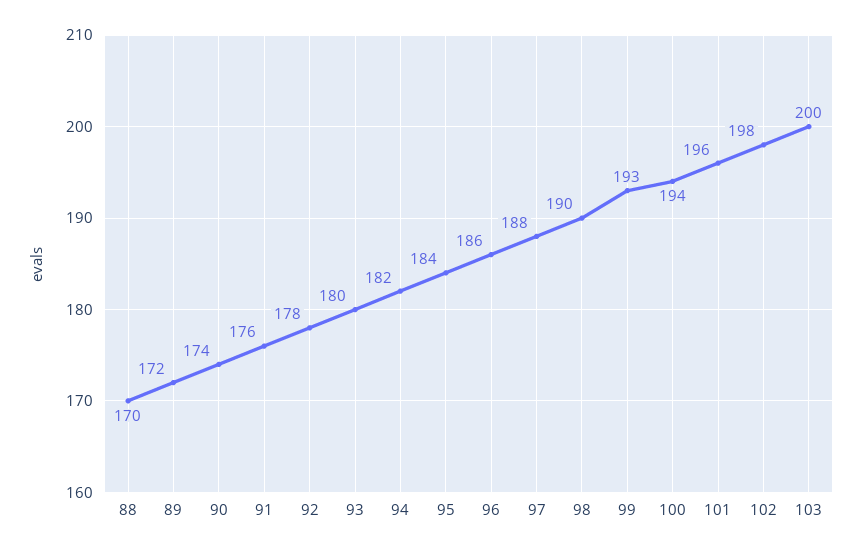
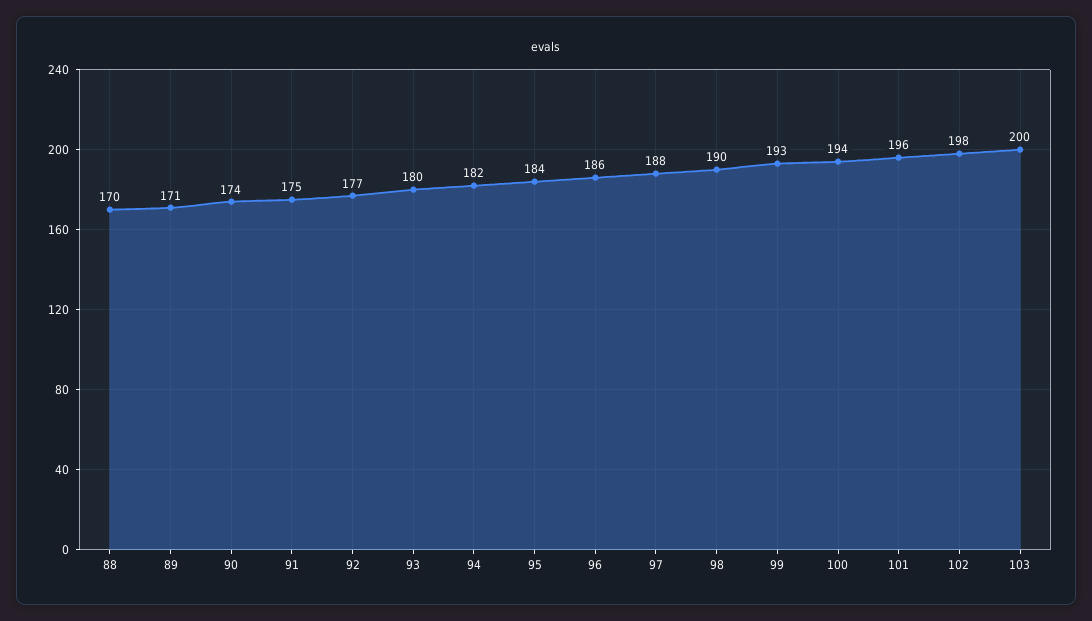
89: 172 -> 171
91: 176 -> 175
92: 178 -> 177

